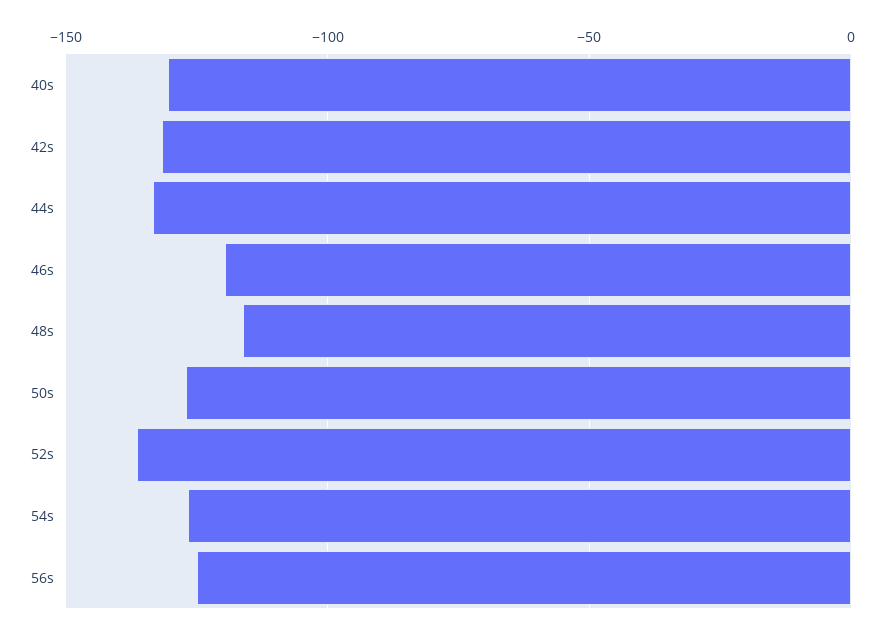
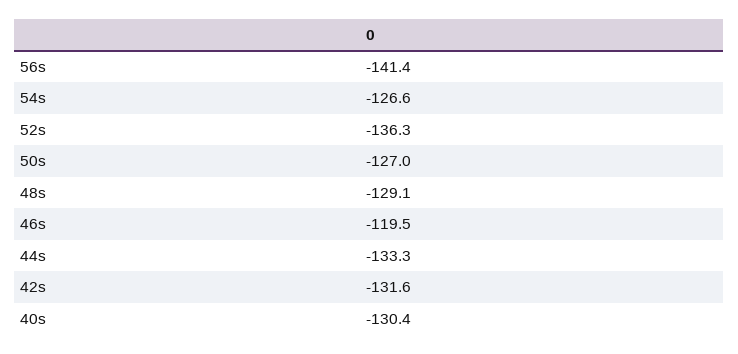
48s: -115 -> -129.1
56s: -125 -> -141.4

